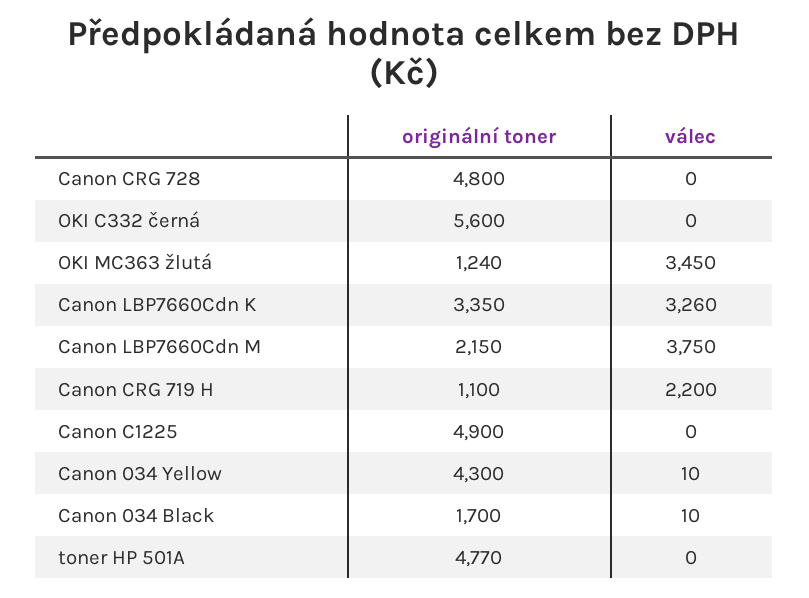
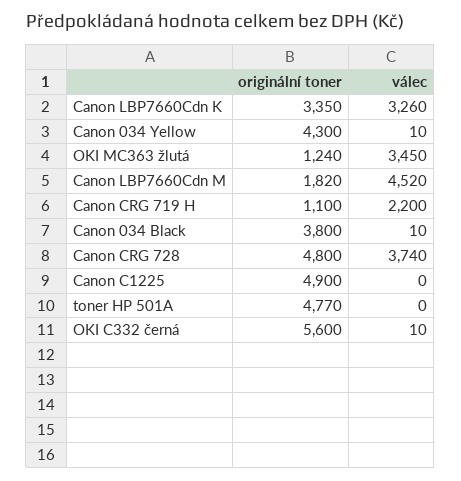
válec, Canon CRG 728: 0 -> 3740
válec, OKI C332 černá: 0 -> 10
originální toner, Canon LBP7660Cdn M: 2150 -> 1820
válec, Canon LBP7660Cdn M: 3750 -> 4520
originální toner, Canon 034 Black: 1700 -> 3800

